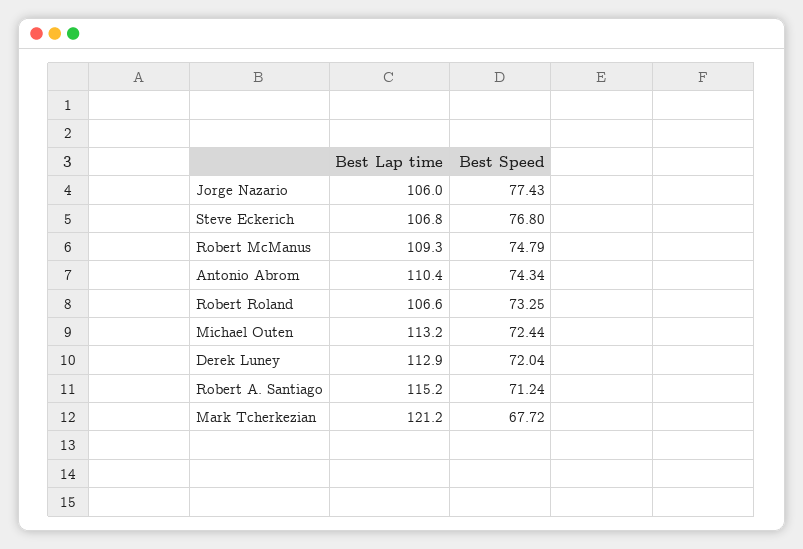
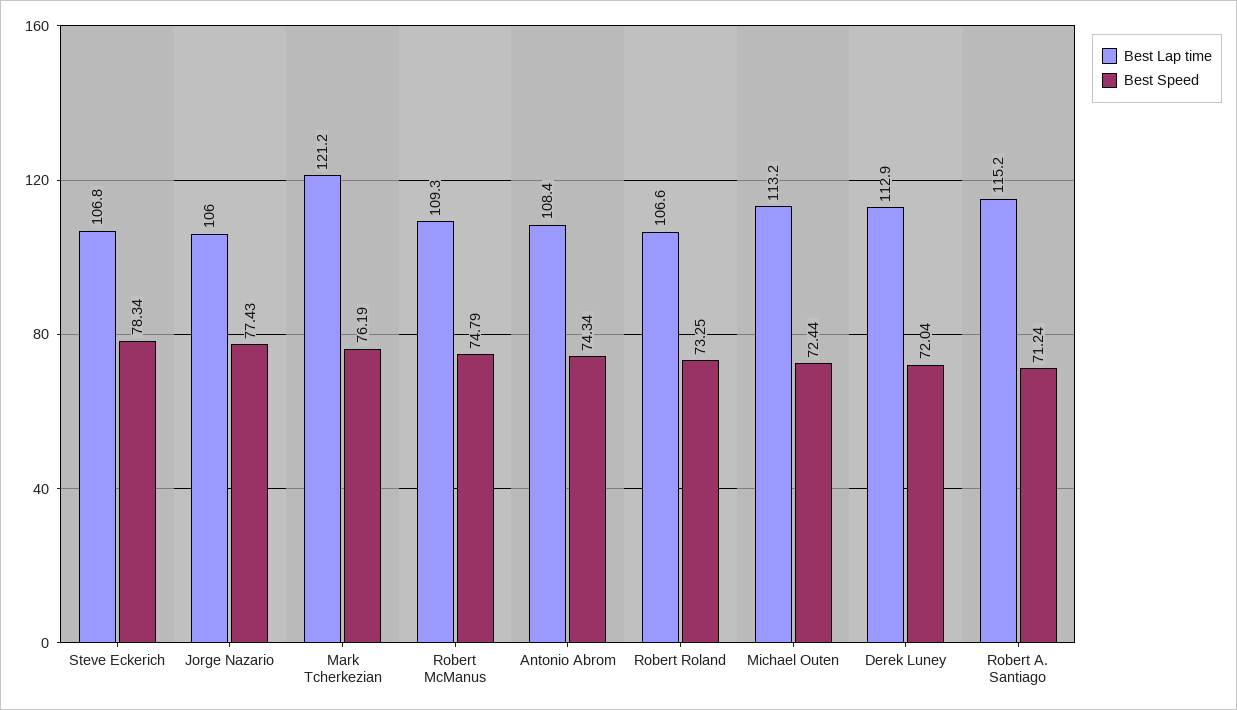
Best Speed, Steve Eckerich: 76.8 -> 78.34
Best Lap time, Antonio Abrom: 110.4 -> 108.4
Best Speed, Mark Tcherkezian: 67.72 -> 76.19

